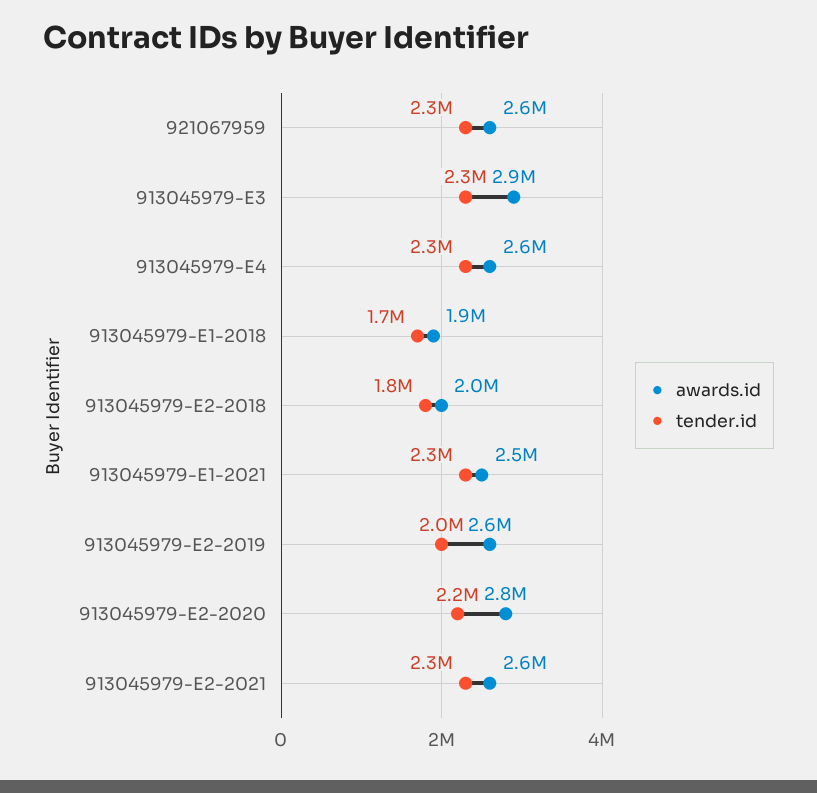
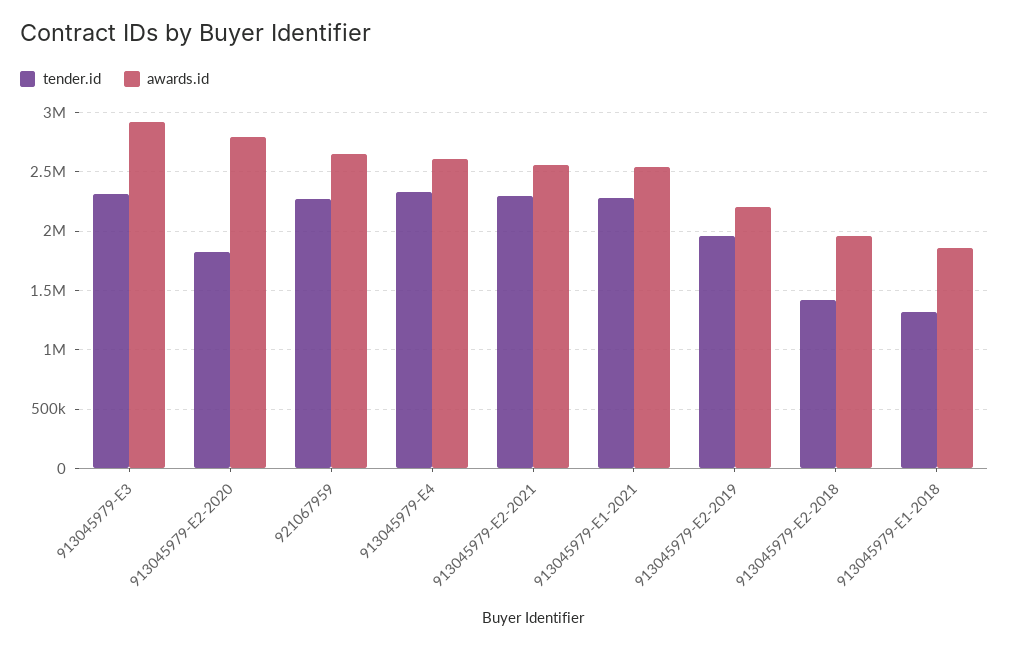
tender.id, 913045979-E1-2018: 1700000 -> 1300000
tender.id, 913045979-E2-2018: 1800000 -> 1400000
awards.id, 913045979-E2-2019: 2600000 -> 2200000
tender.id, 913045979-E2-2020: 2200000 -> 1800000

